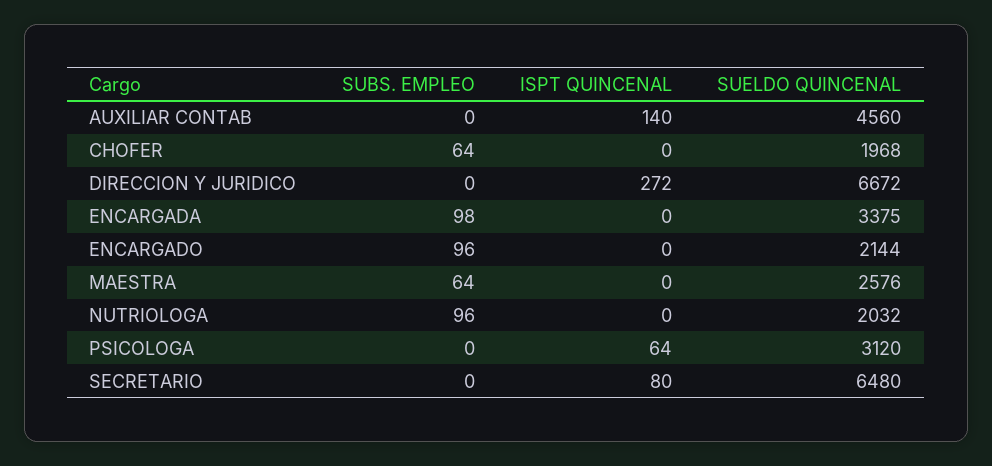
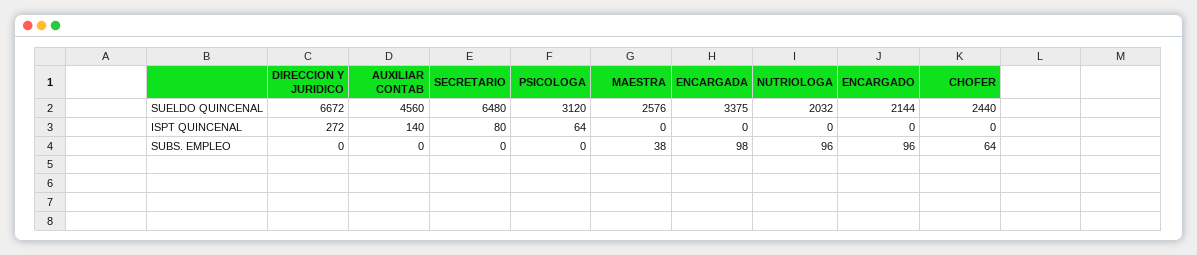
SUELDO QUINCENAL, CHOFER: 1968 -> 2440
SUBS. EMPLEO, MAESTRA: 64 -> 38

